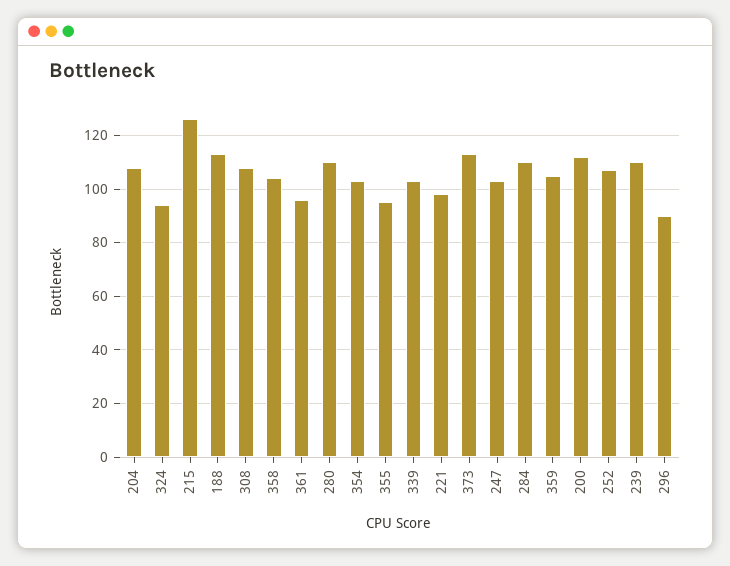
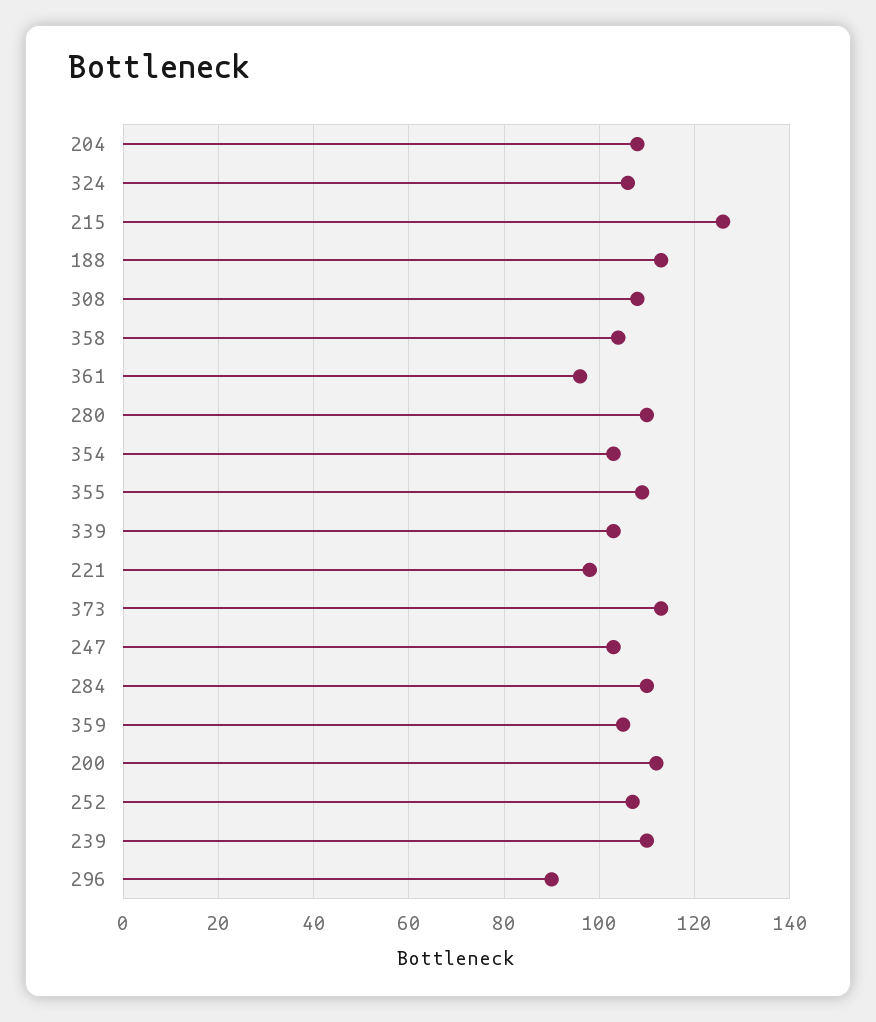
324: 95 -> 105
355: 95 -> 110

